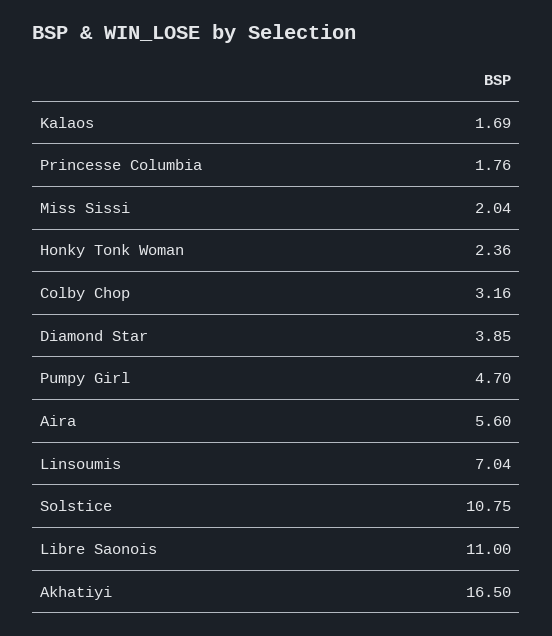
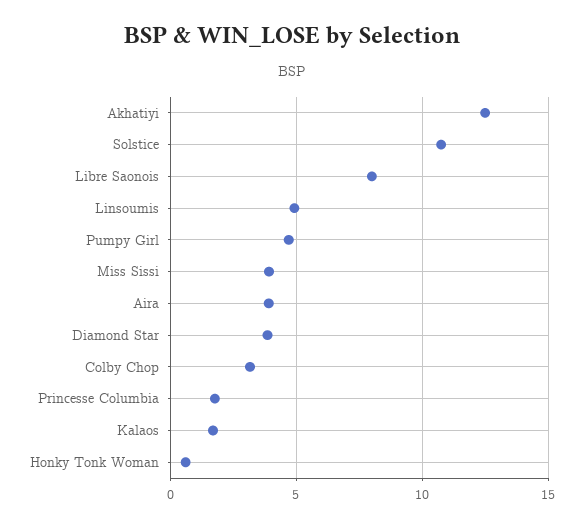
Miss Sissi: 2.04 -> 4
Honky Tonk Woman: 2.36 -> 0.5
Aira: 5.6 -> 4
Linsoumis: 7.04 -> 5
Libre Saonois: 11 -> 8
Akhatiyi: 16.5 -> 12.5

